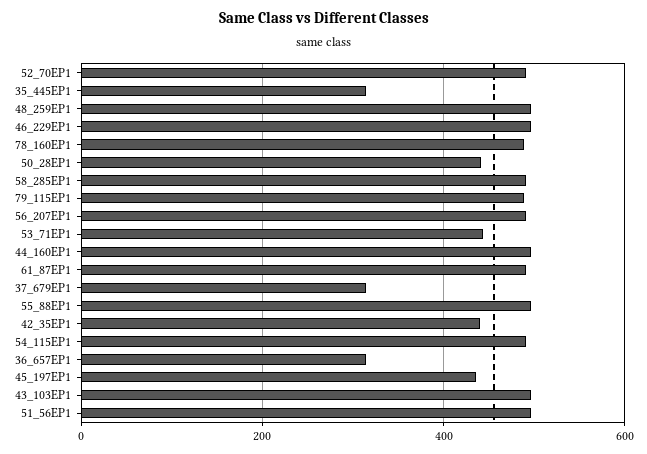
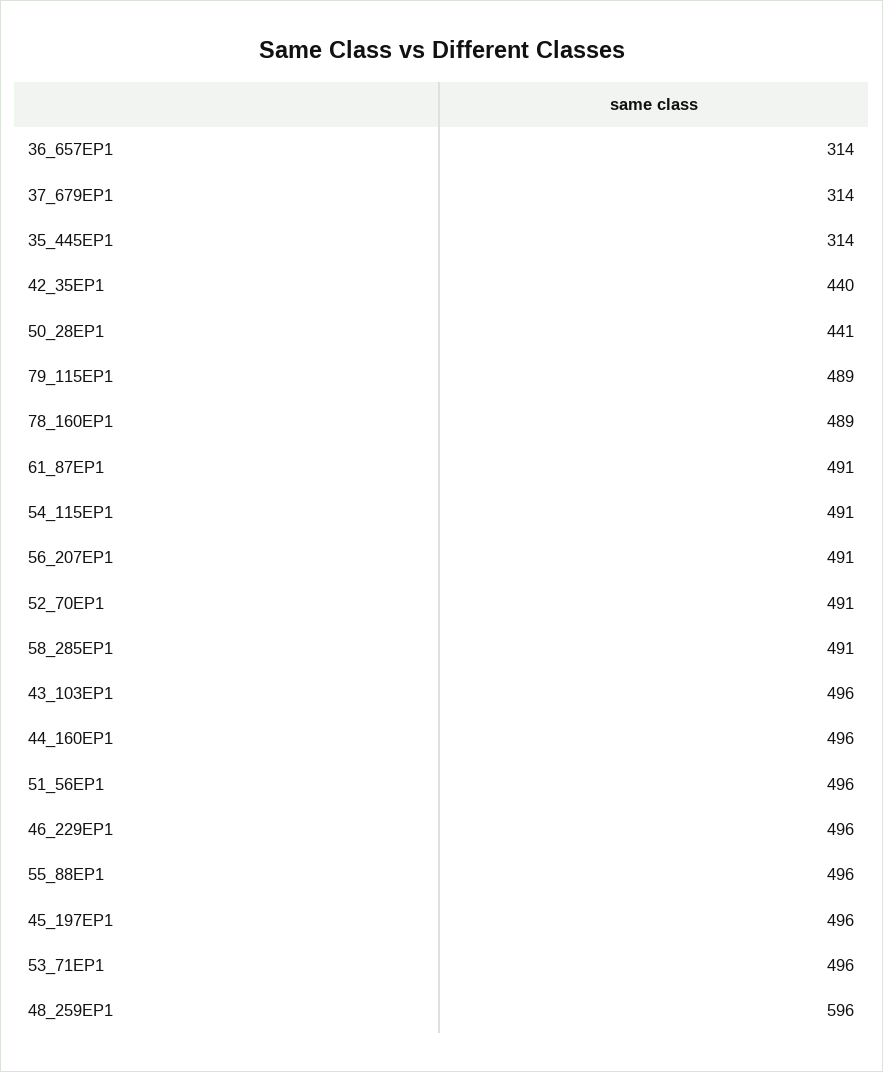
48_259EP1: 500 -> 596
53_71EP1: 440 -> 496
45_197EP1: 440 -> 496

